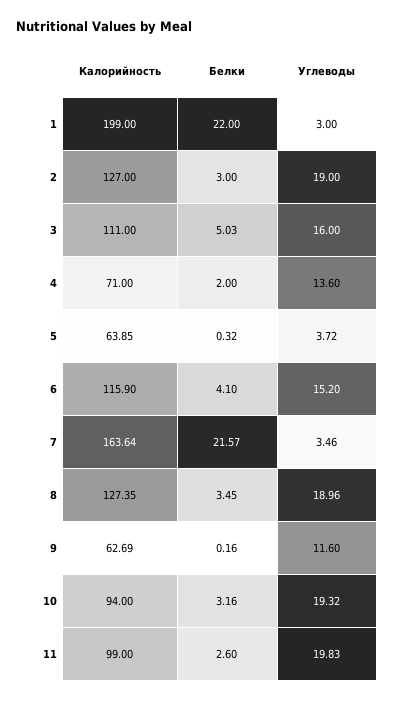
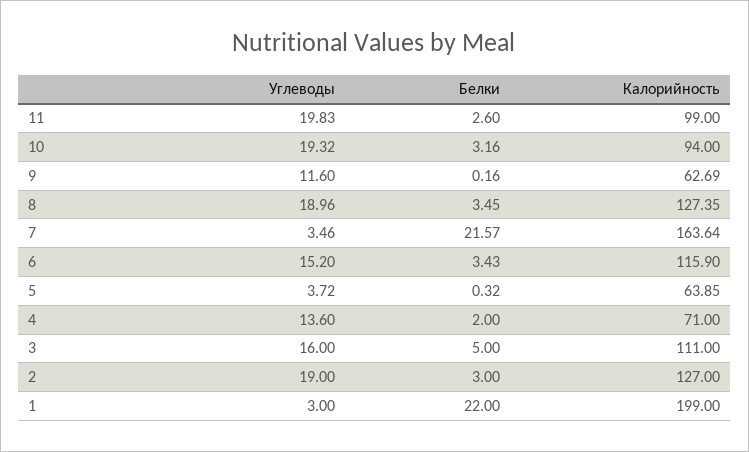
Белки, 3: 5.03 -> 5
Белки, 6: 4.1 -> 3.43

